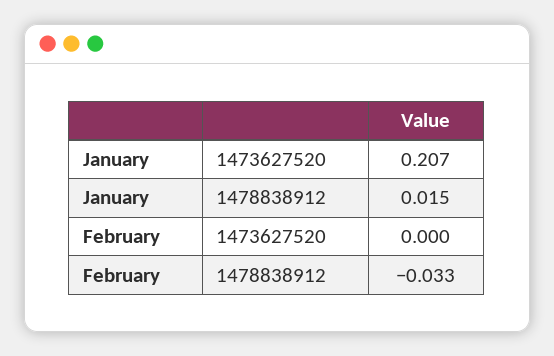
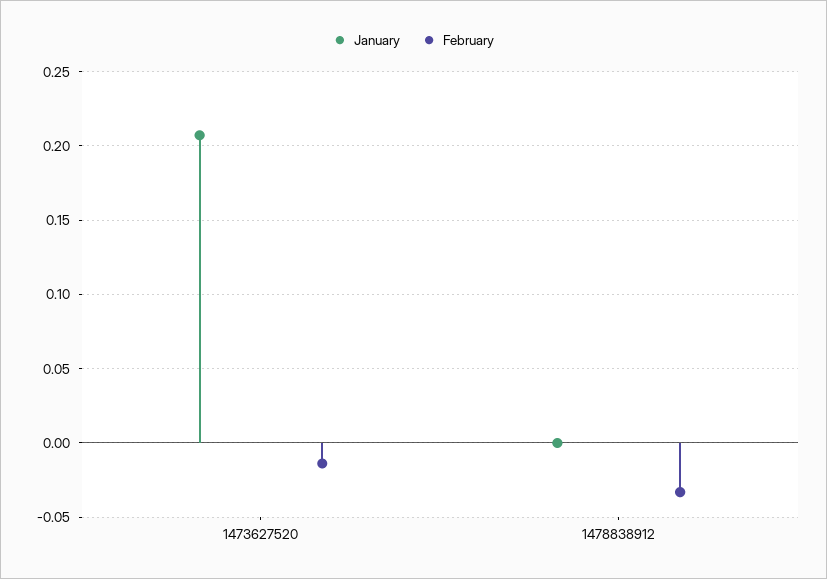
January, 1478838912: 0.015 -> 0
February, 1473627520: 0 -> -0.015

